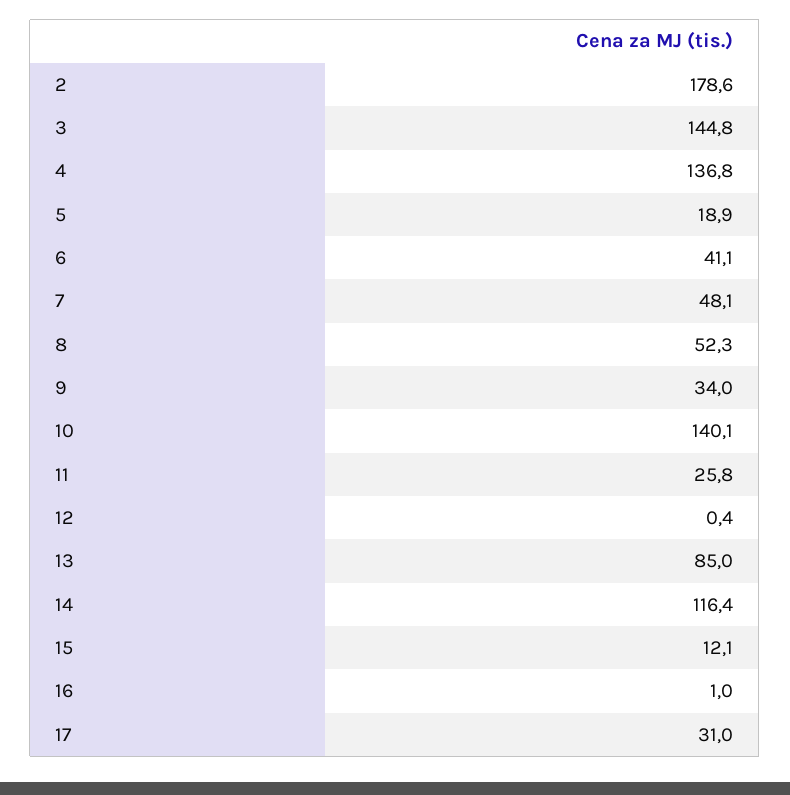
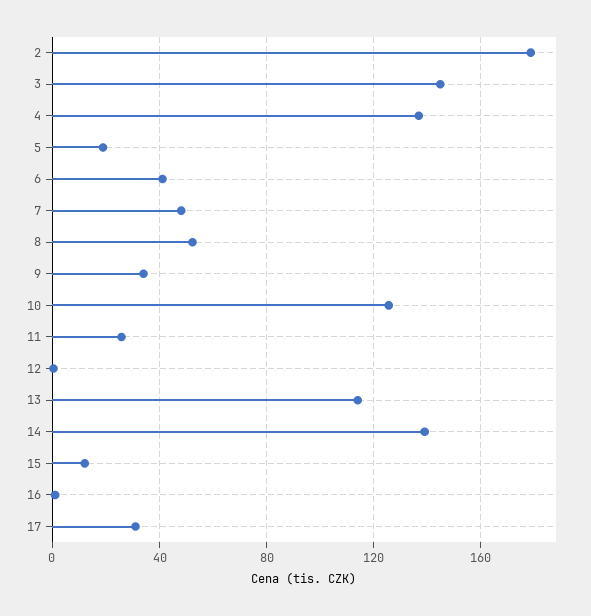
10: 140.1 -> 125
13: 85 -> 115
14: 116.4 -> 140

